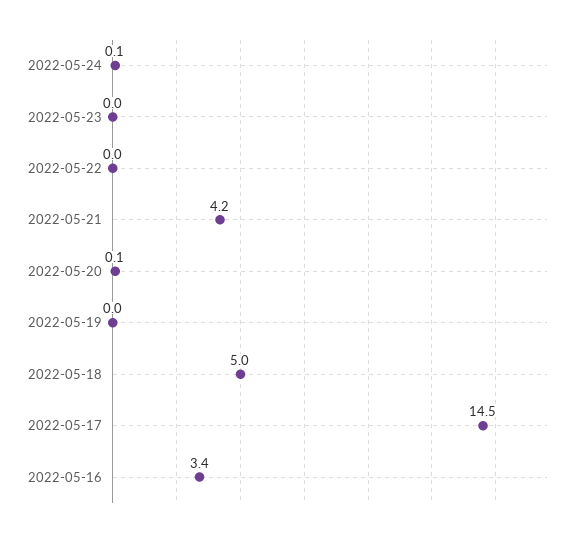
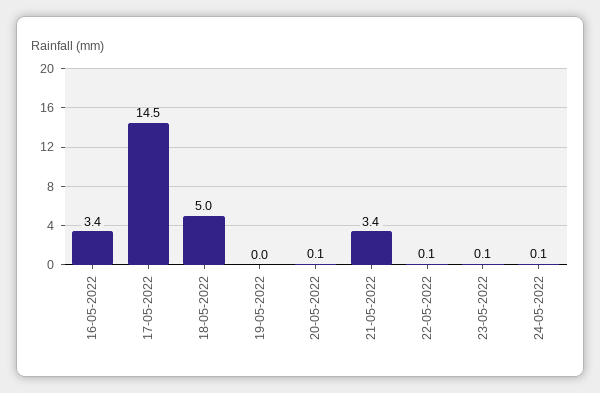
2022-05-23: 0 -> 0.1
2022-05-22: 0 -> 0.1
2022-05-21: 4.2 -> 3.4

